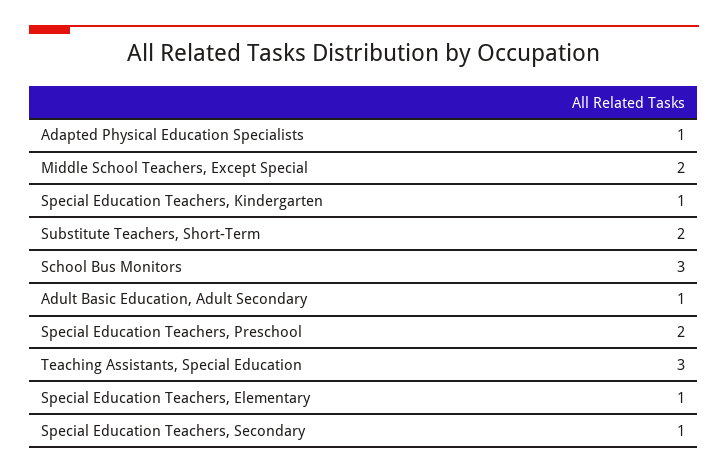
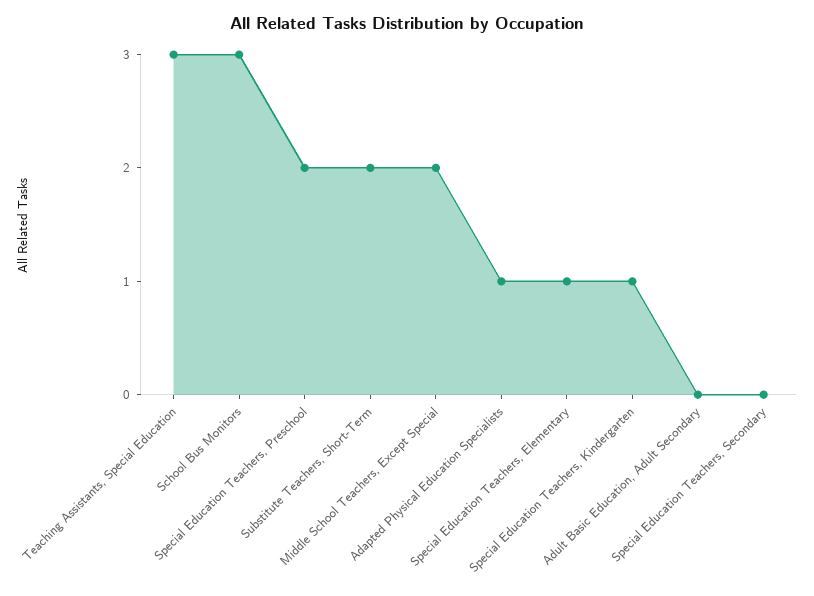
Adult Basic Education, Adult Secondary: 1 -> 0
Special Education Teachers, Secondary: 1 -> 0

